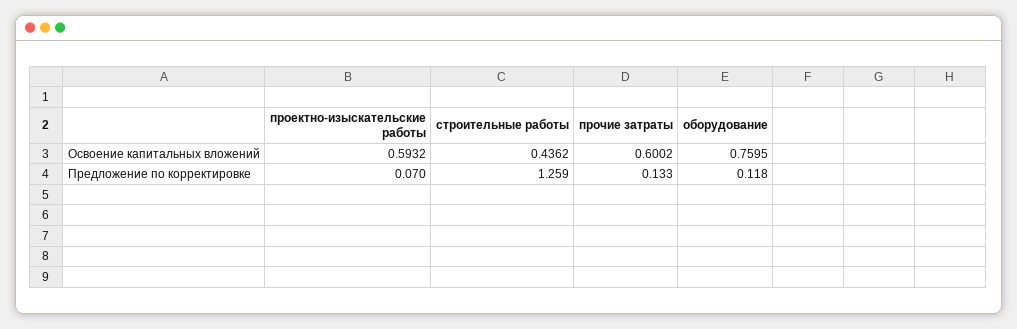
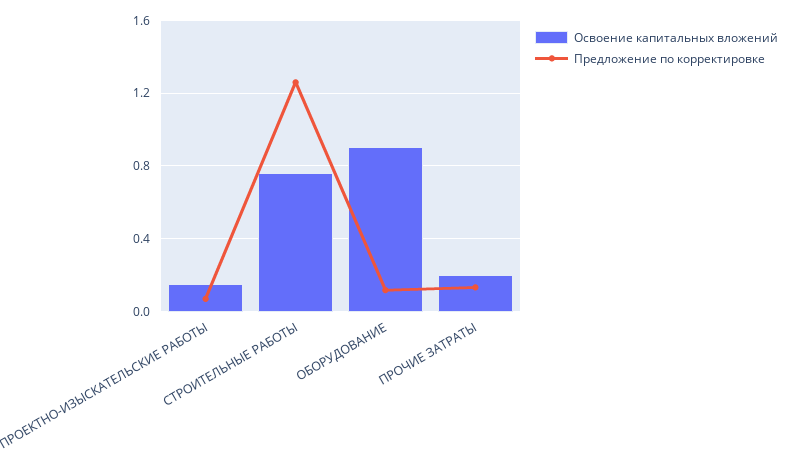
Освоение капитальных вложений, проектно-изыскательские работы: 0.5932 -> 0.15
Освоение капитальных вложений, строительные работы: 0.4362 -> 0.75
Освоение капитальных вложений, прочие затраты: 0.6002 -> 0.2
Освоение капитальных вложений, оборудование: 0.7595 -> 0.9

